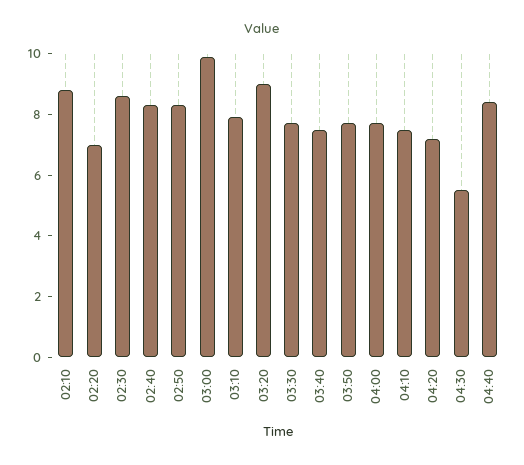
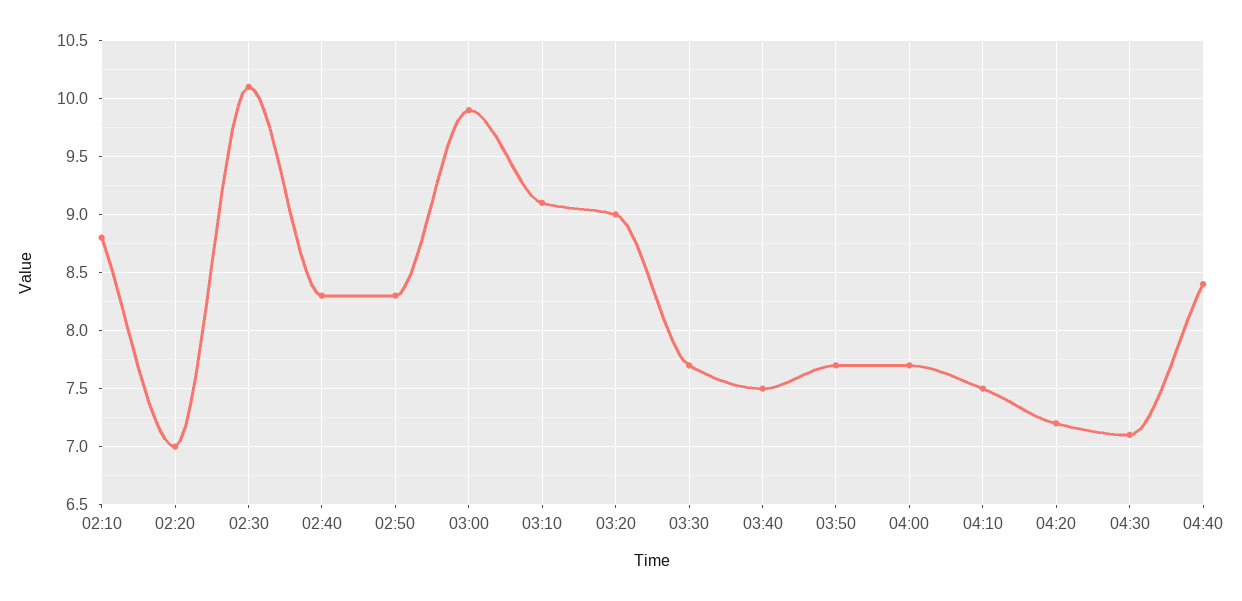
02:30: 8.5 -> 10.1
03:10: 8 -> 9.1
04:30: 5.5 -> 7.1

